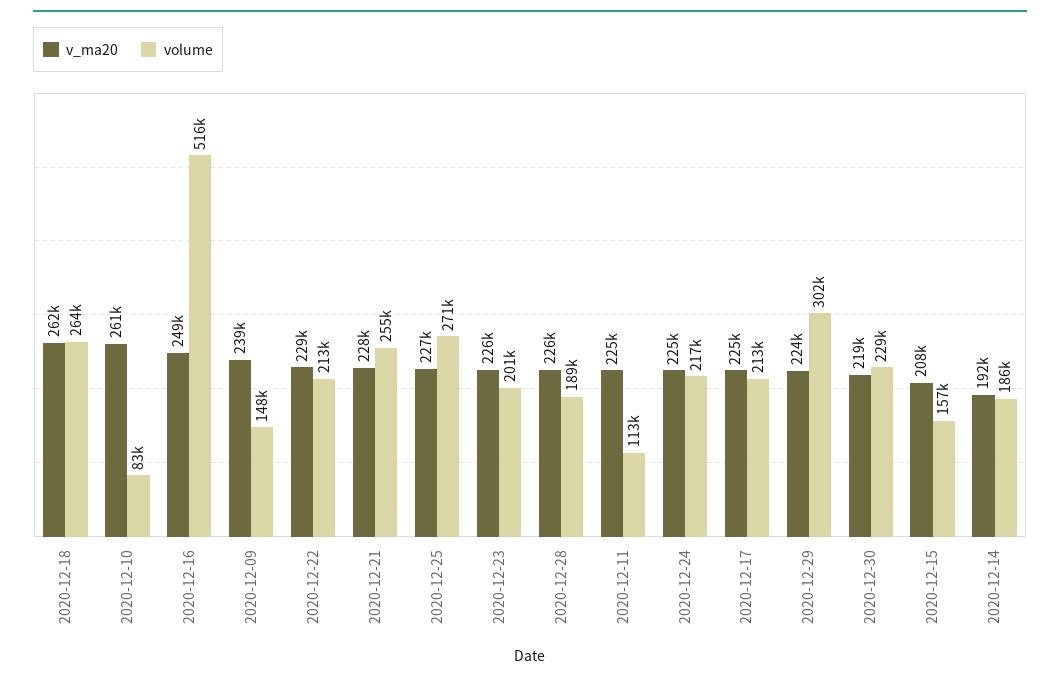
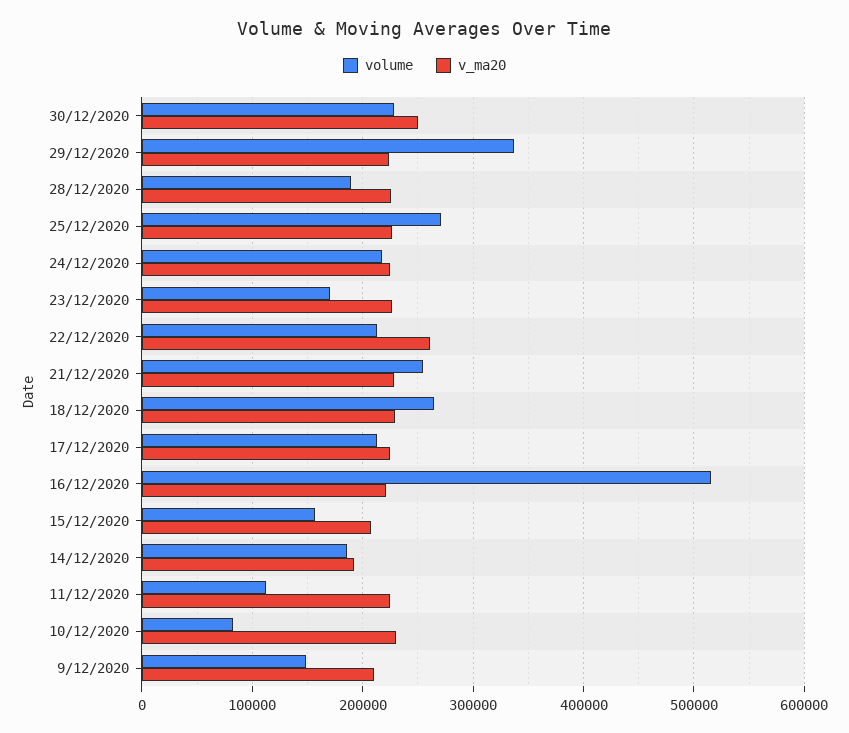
v_ma20, 2020-12-18: 262000 -> 230000
v_ma20, 2020-12-10: 261000 -> 230000
v_ma20, 2020-12-16: 249000 -> 220000
v_ma20, 2020-12-09: 239000 -> 210000
v_ma20, 2020-12-22: 229000 -> 260000
volume, 2020-12-23: 201000 -> 170000
volume, 2020-12-29: 302000 -> 340000
v_ma20, 2020-12-30: 219000 -> 250000

